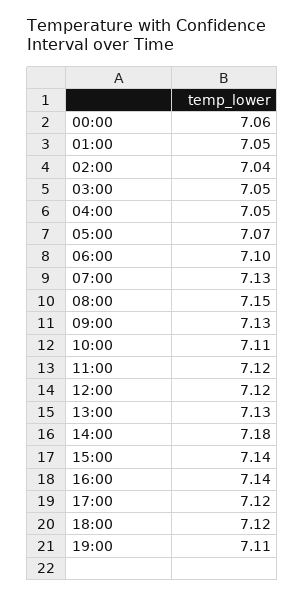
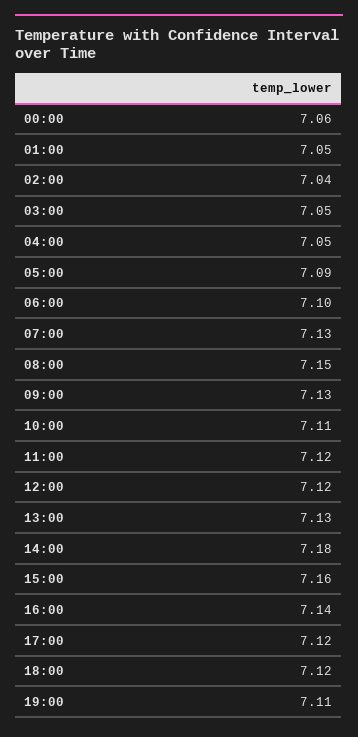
05:00: 7.07 -> 7.09
15:00: 7.14 -> 7.16

